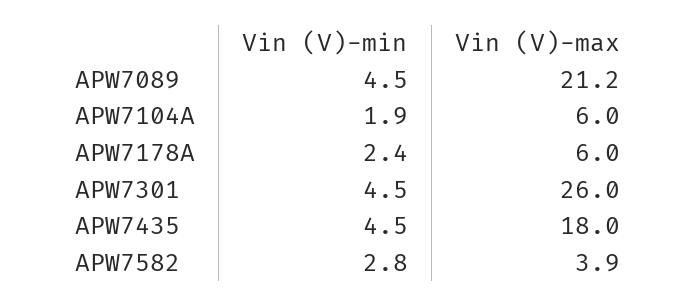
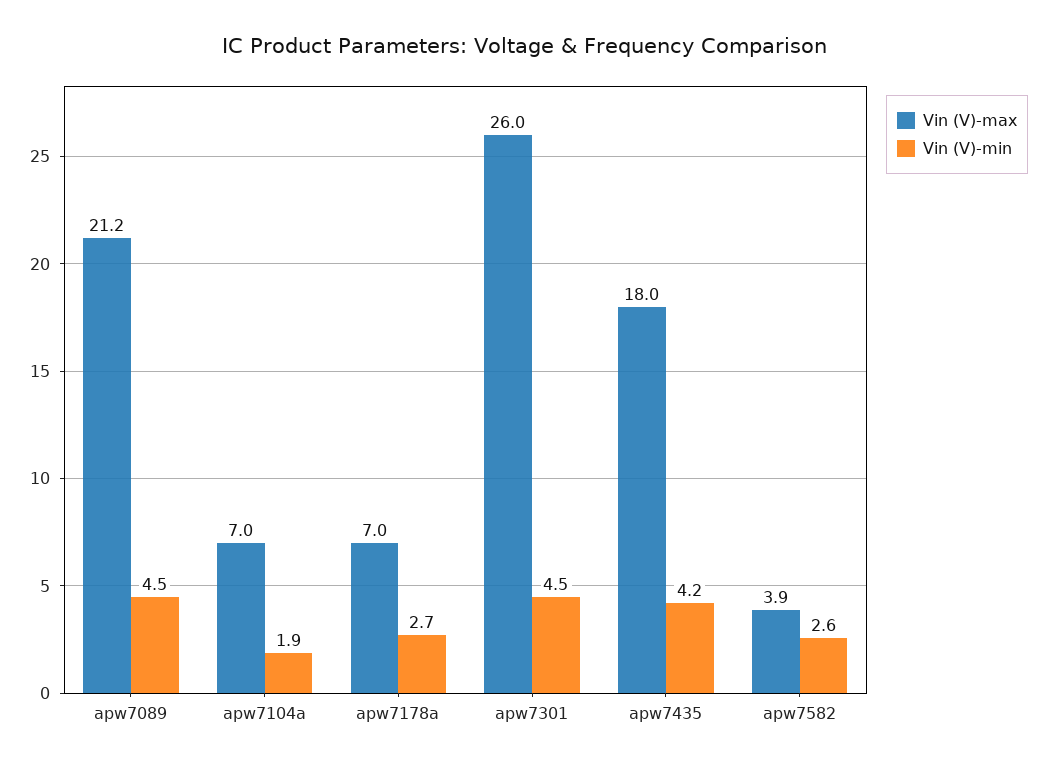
Vin (V)-max, APW7104A: 6 -> 7
Vin (V)-min, APW7178A: 2.4 -> 2.7
Vin (V)-max, APW7178A: 6 -> 7
Vin (V)-min, APW7435: 4.5 -> 4.2
Vin (V)-min, APW7582: 2.8 -> 2.6

